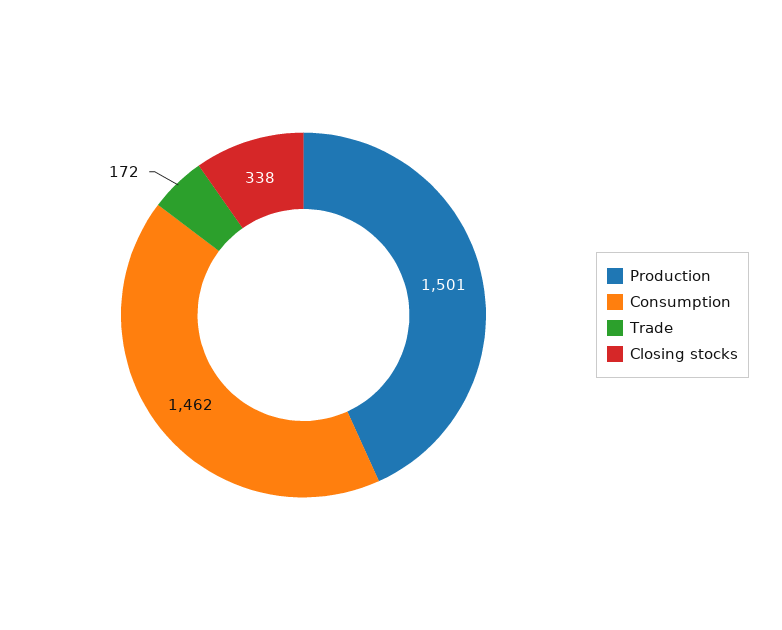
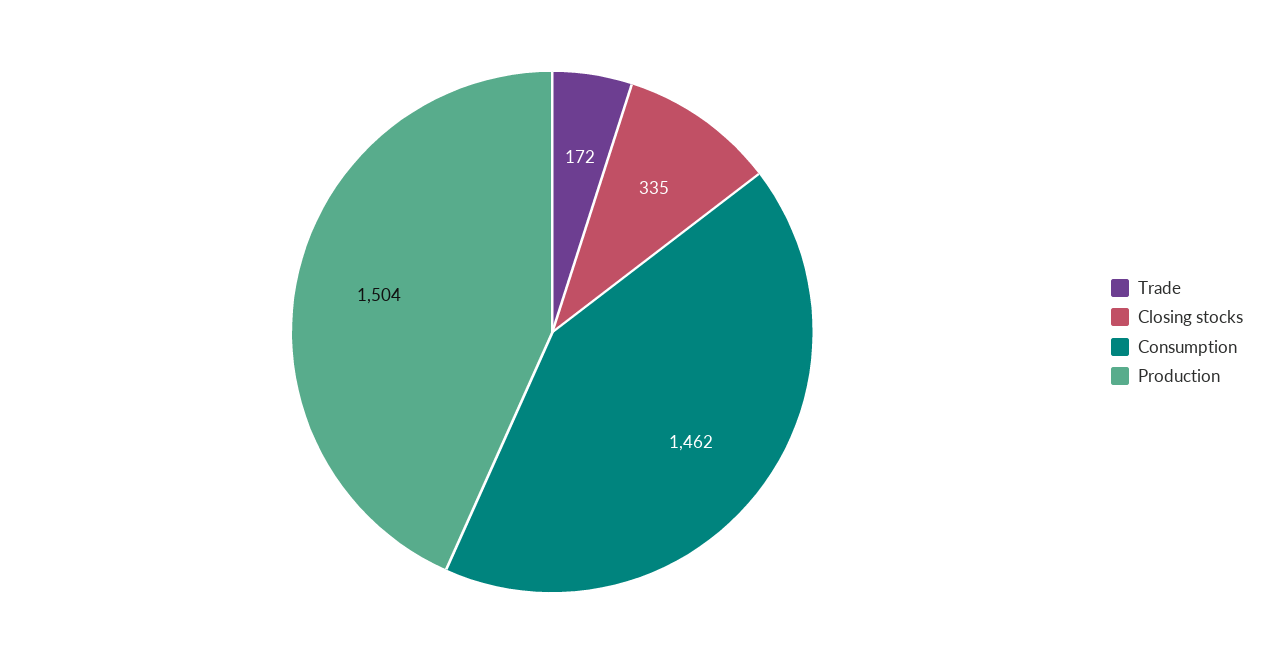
Production: 1501 -> 1504
Closing stocks: 338 -> 335

